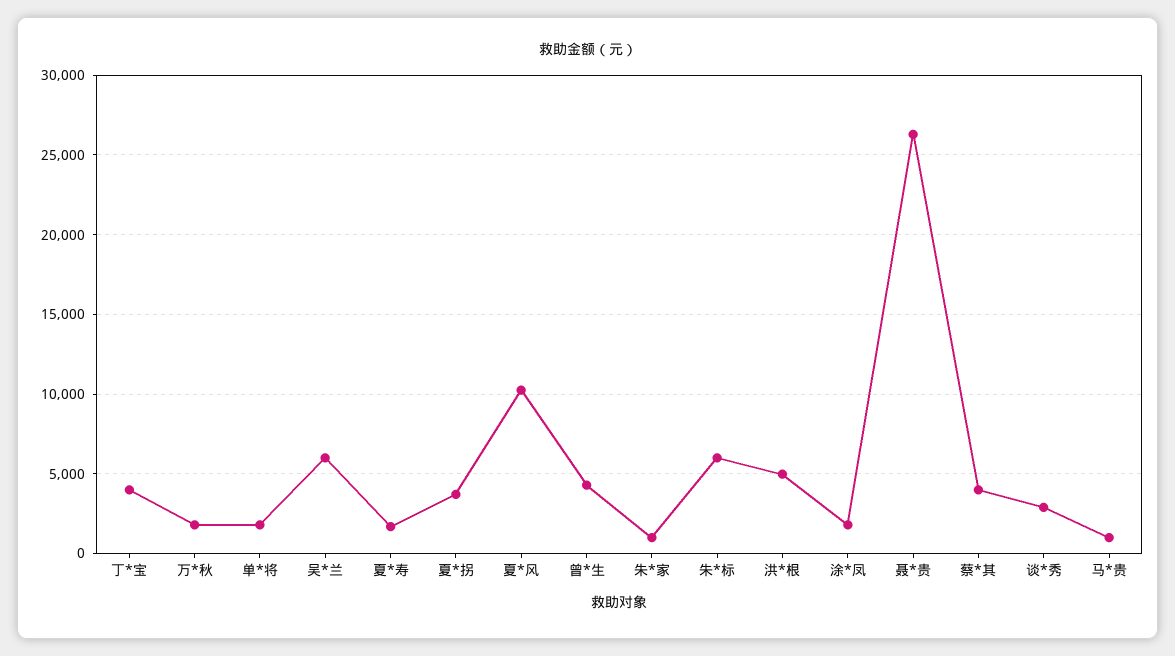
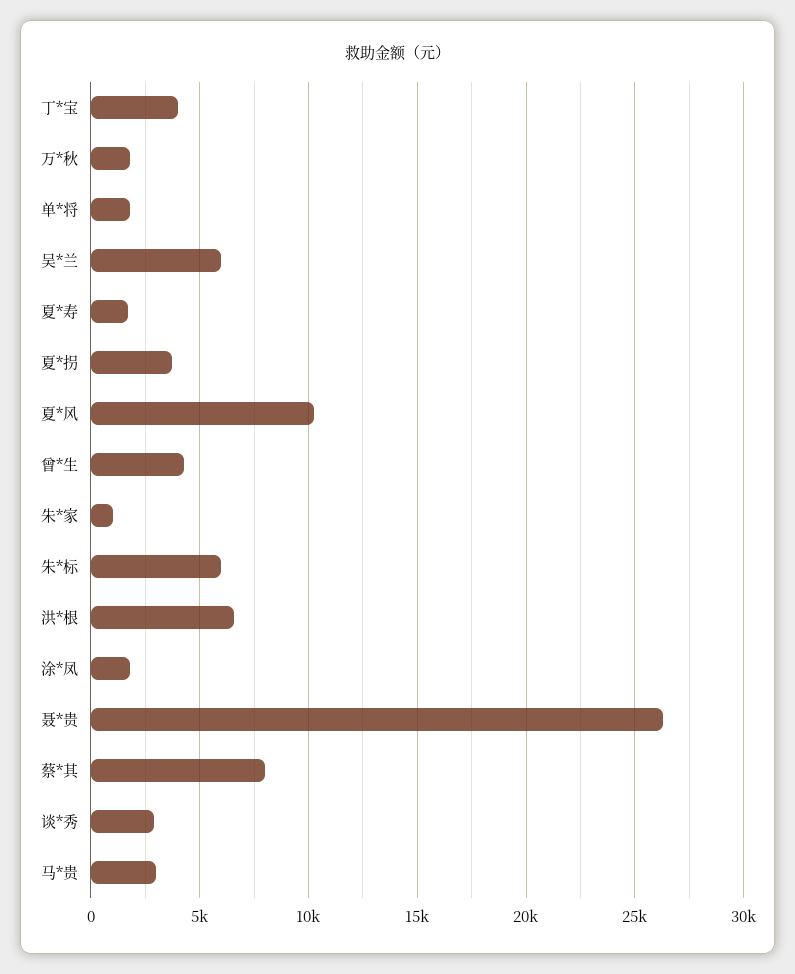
洪*根: 5000 -> 6500
蔡*其: 4000 -> 8000
马*贵: 1000 -> 3000

